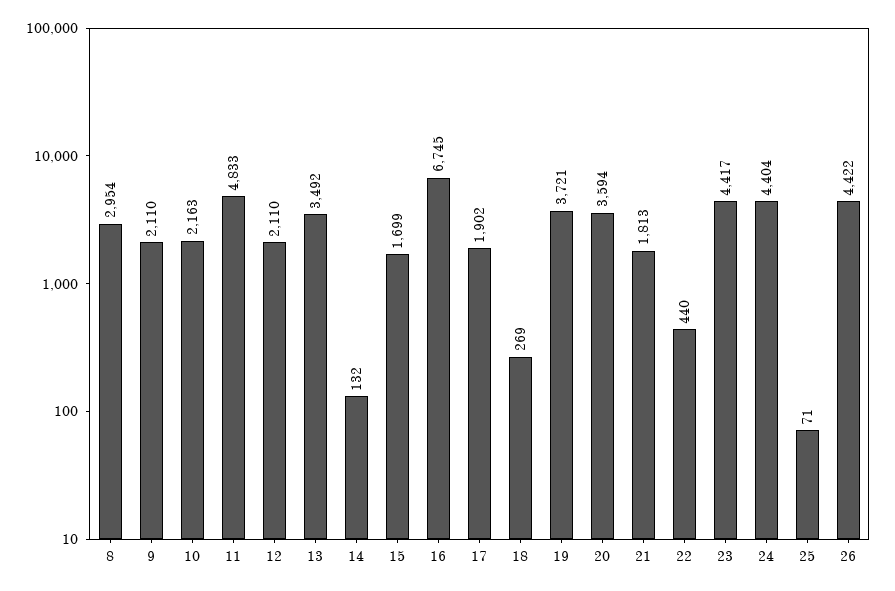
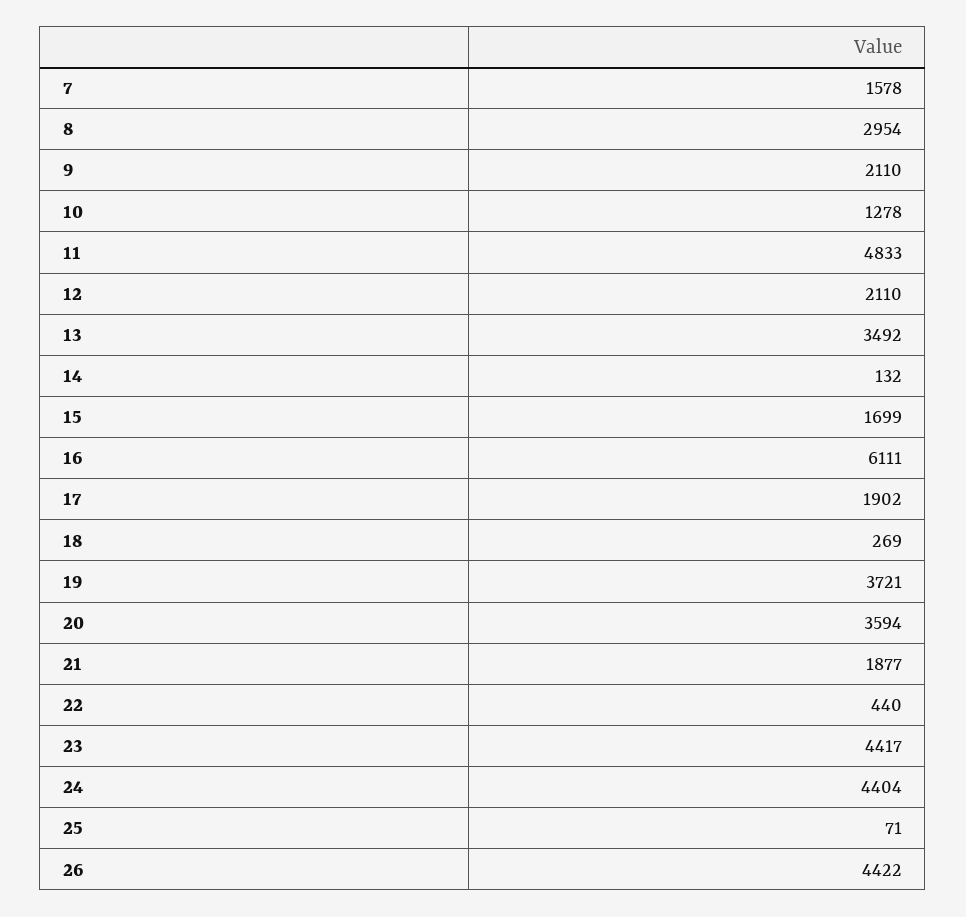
10: 2163 -> 1278
16: 6745 -> 6111
21: 1813 -> 1877
7: none -> 1578

